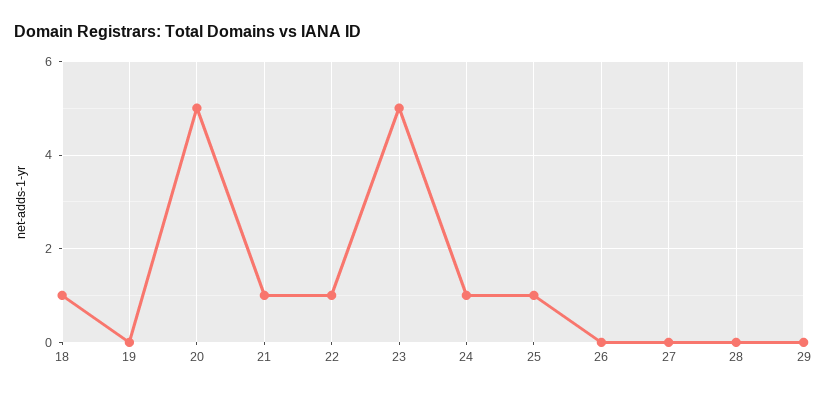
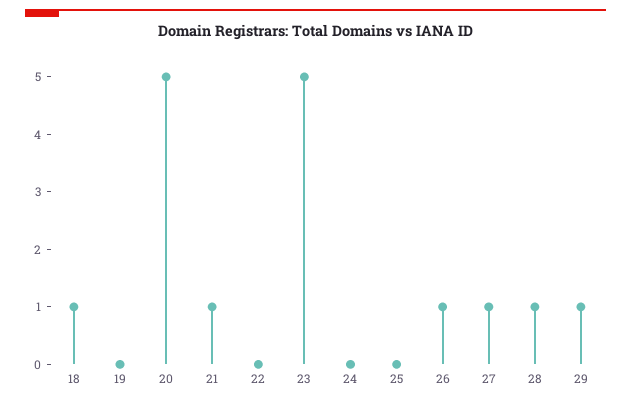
22: 1 -> 0
24: 1 -> 0
25: 1 -> 0
26: 0 -> 1
27: 0 -> 1
28: 0 -> 1
29: 0 -> 1

